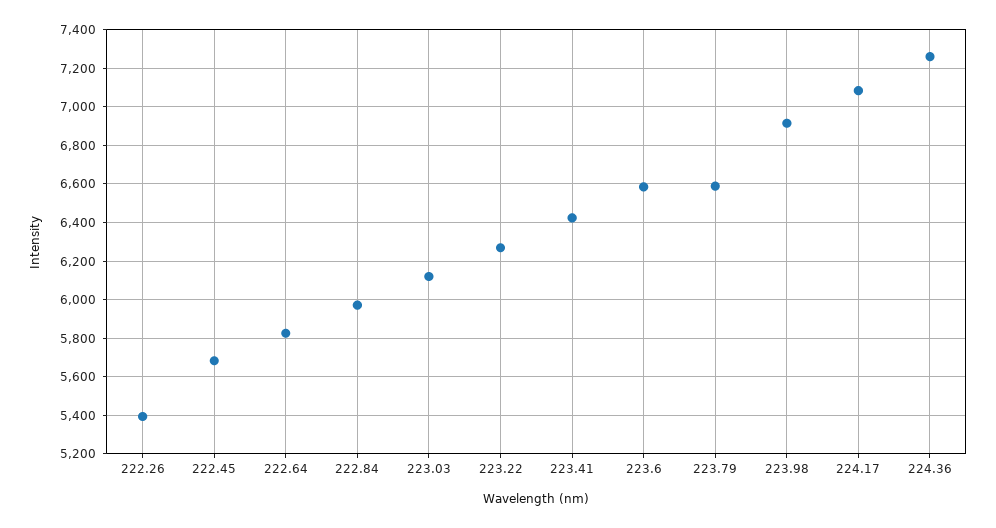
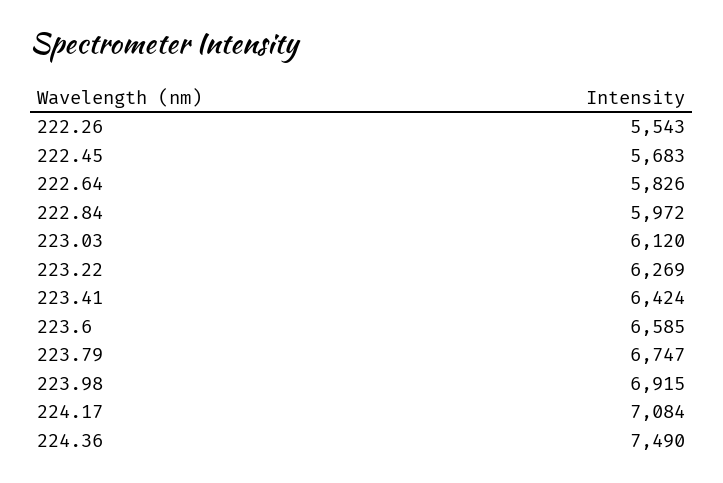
222.26: 5400 -> 5543
223.79: 6600 -> 6747
224.36: 7250 -> 7490

